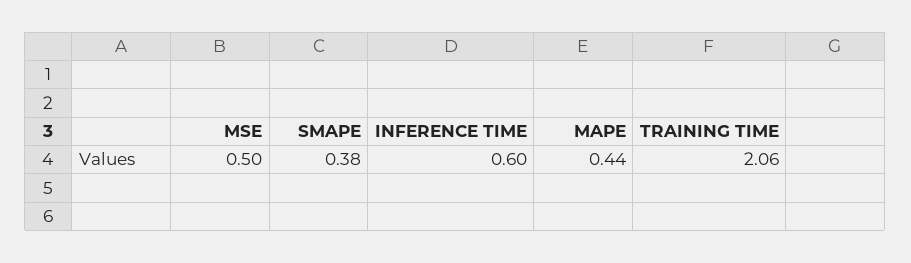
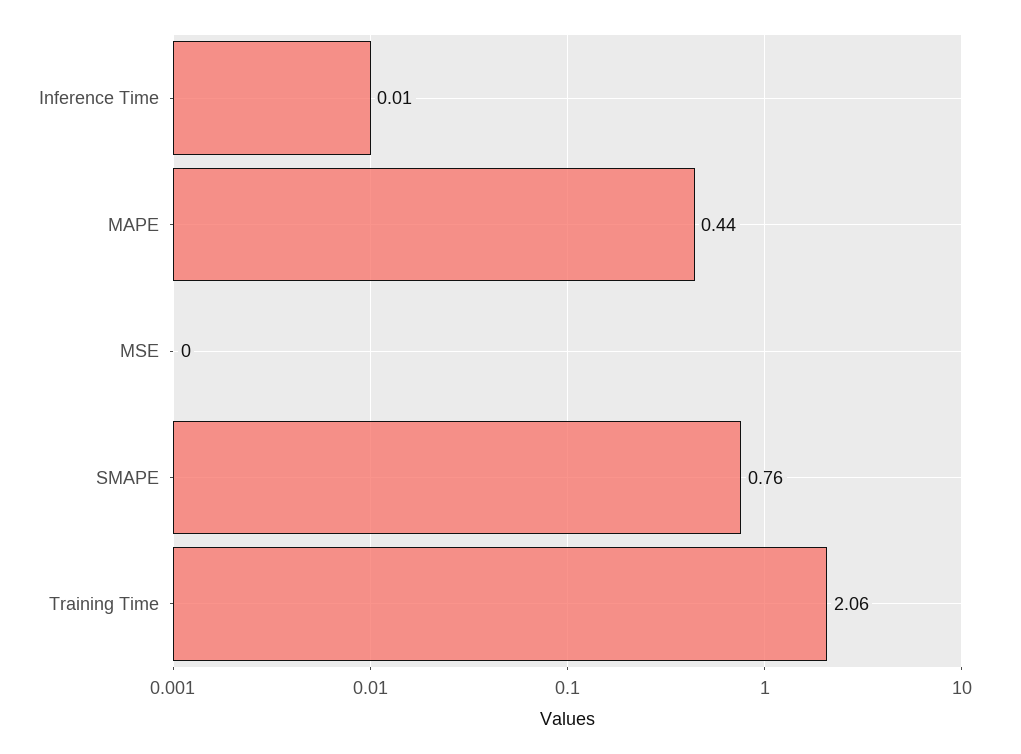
MSE: 0.5 -> 0
SMAPE: 0.38 -> 0.76
INFERENCE TIME: 0.6 -> 0.01

